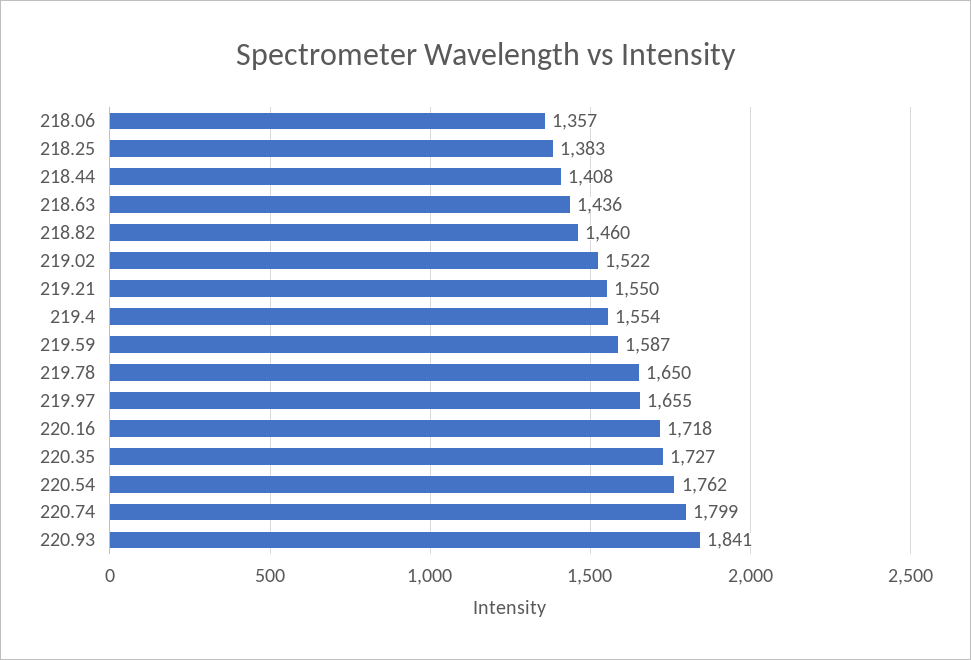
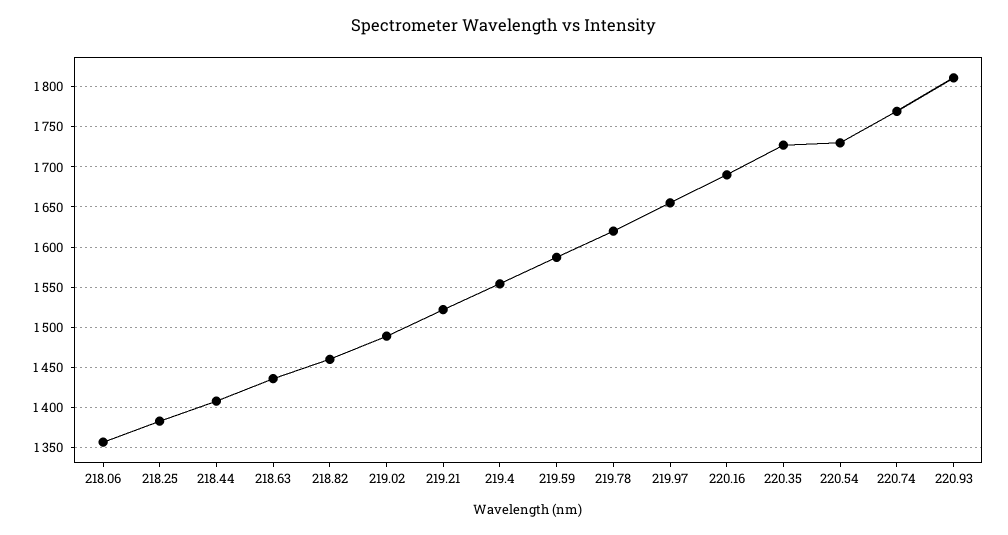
219.02: 1522 -> 1490
219.21: 1550 -> 1520
219.78: 1650 -> 1620
220.16: 1718 -> 1690
220.54: 1762 -> 1730
220.74: 1799 -> 1770
220.93: 1841 -> 1810

